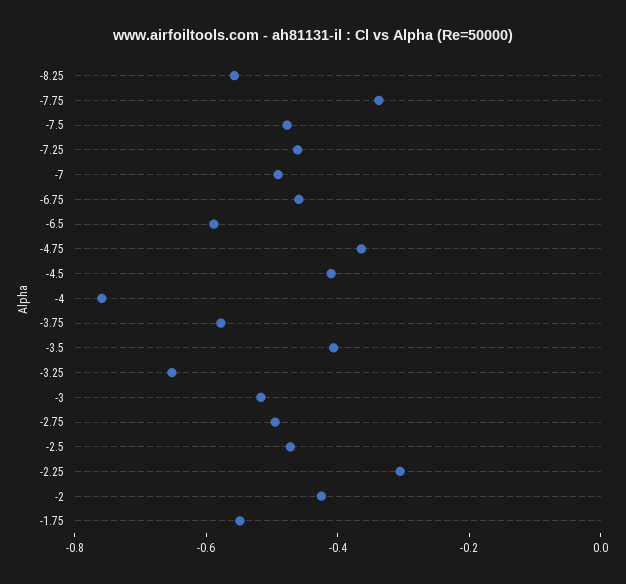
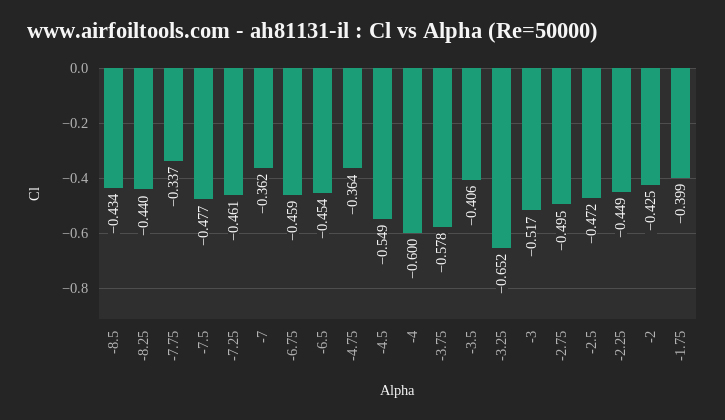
-8.25: -0.55 -> -0.44
-7: -0.5 -> -0.362
-6.5: -0.6 -> -0.454
-4.5: -0.4 -> -0.549
-4: -0.75 -> -0.6
-2.25: -0.3 -> -0.449
-1.75: -0.55 -> -0.399
-8.5: none -> -0.434

